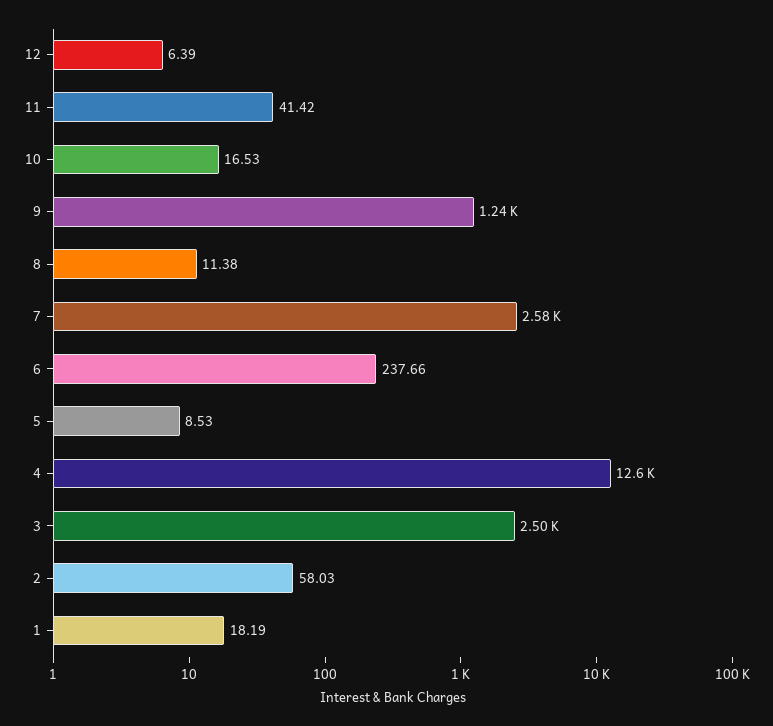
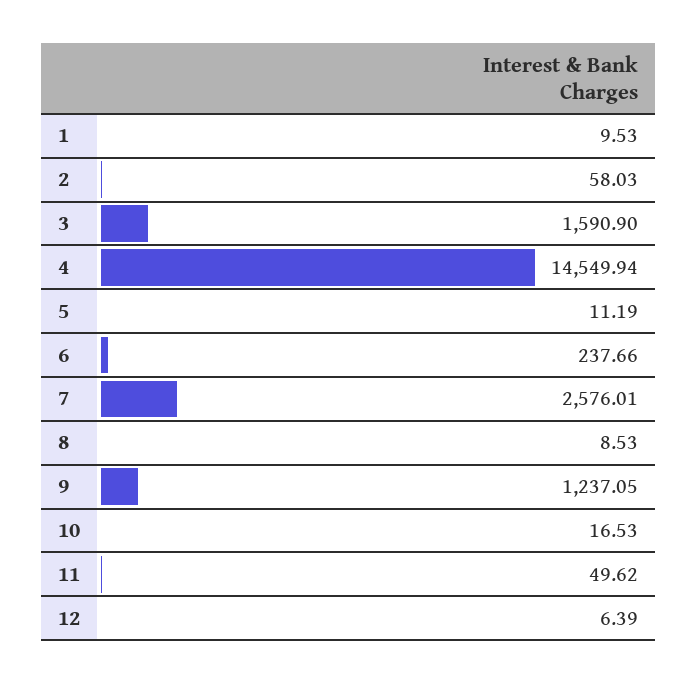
11: 41.42 -> 49.62
8: 11.38 -> 8.53
5: 8.53 -> 11.19
4: 12600 -> 14549.94
3: 2500 -> 1590.9
1: 18.19 -> 9.53

